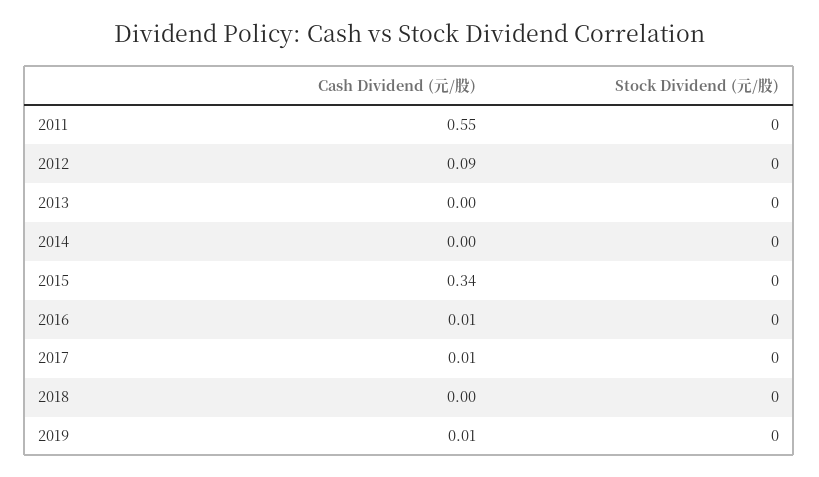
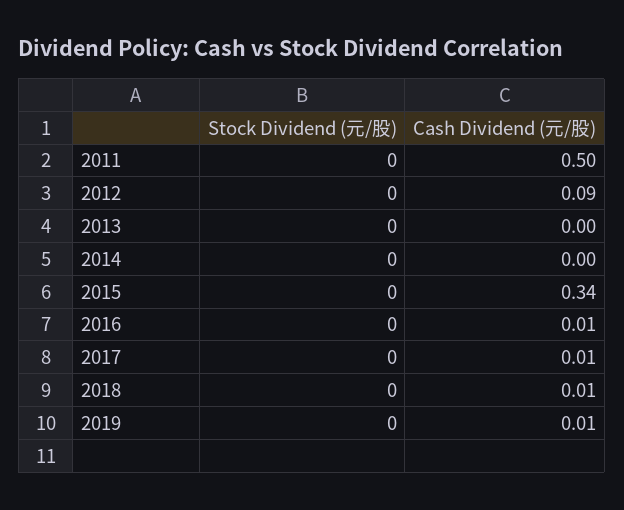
Cash Dividend (元/股), 2011: 0.55 -> 0.5
Cash Dividend (元/股), 2018: 0 -> 0.01

